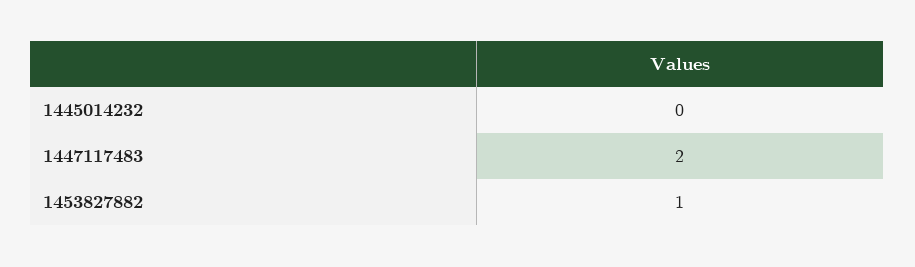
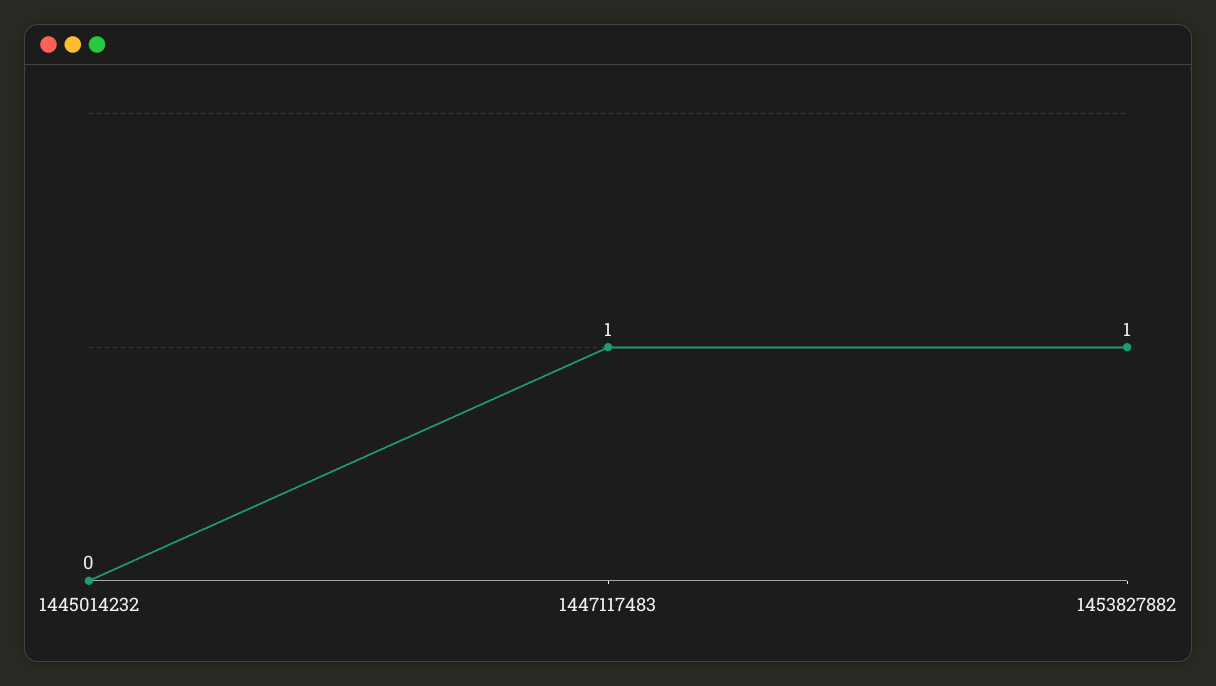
1447117483: 2 -> 1

